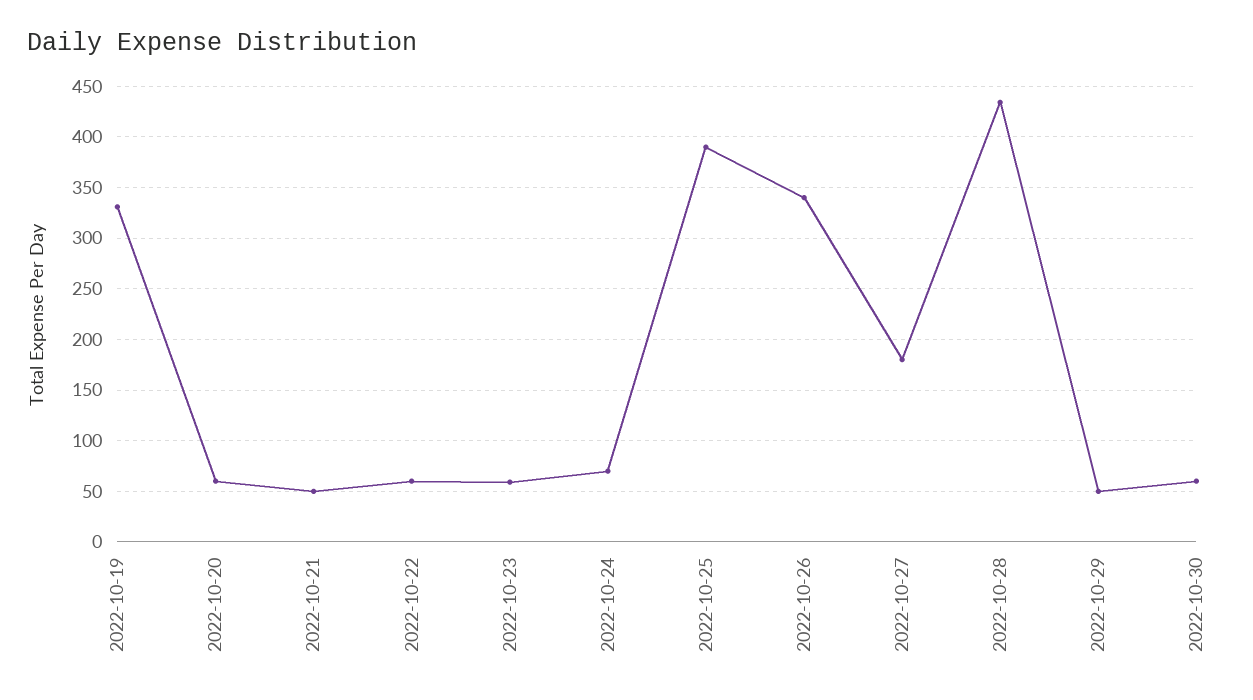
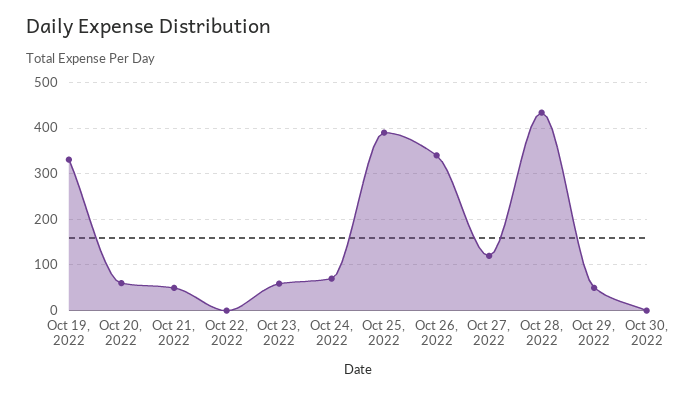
2022-10-22: 60 -> 0
2022-10-27: 180 -> 120
2022-10-30: 60 -> 0

